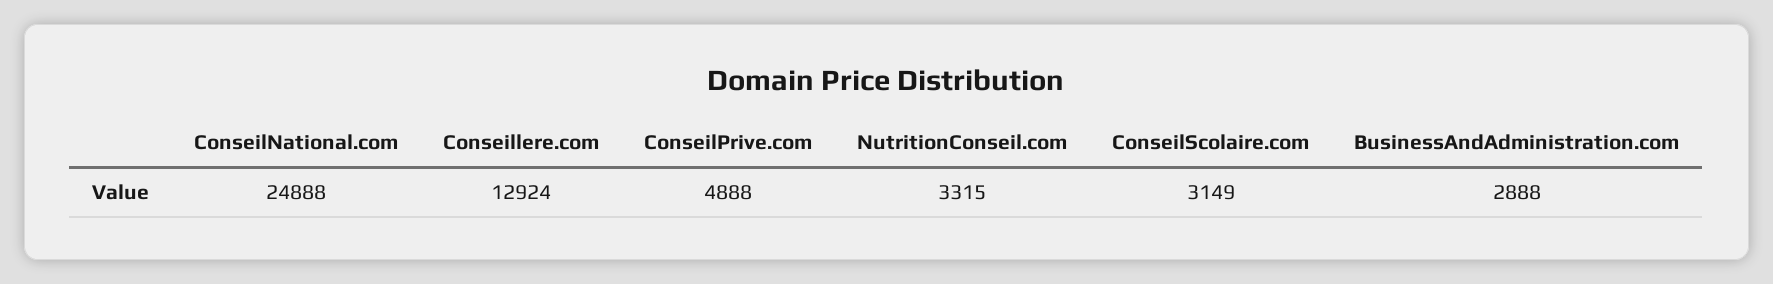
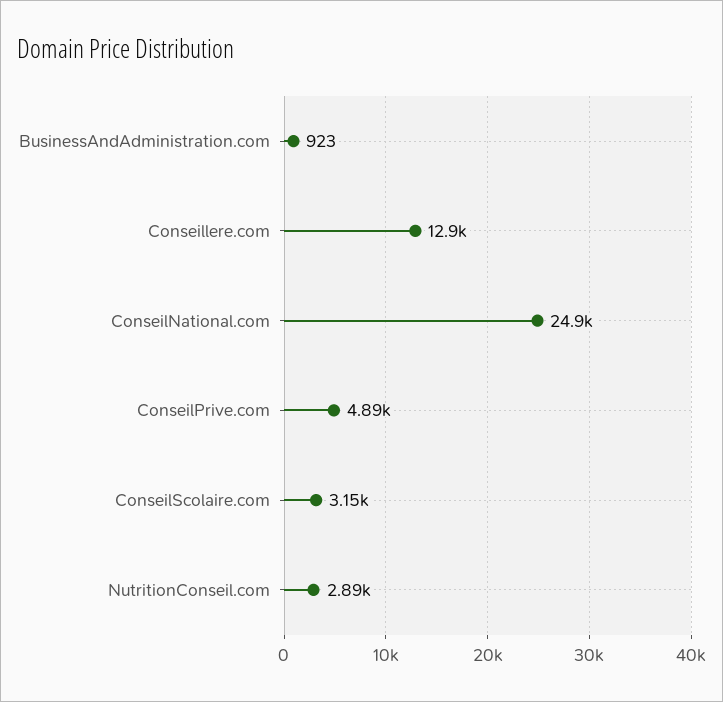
NutritionConseil.com: 3315 -> 2890
BusinessAndAdministration.com: 2888 -> 923

